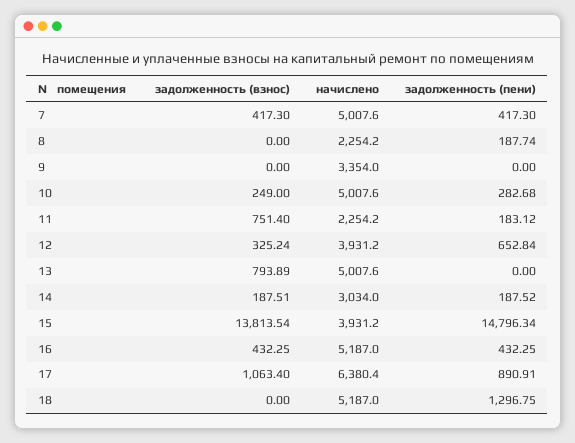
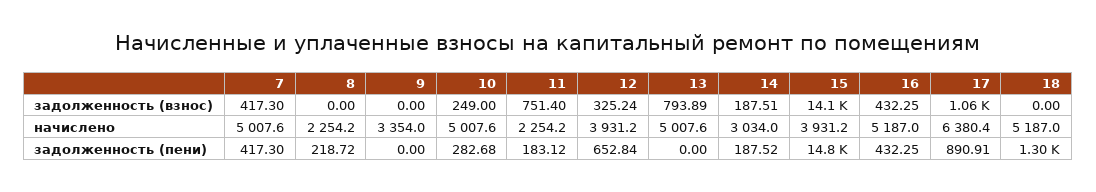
задолженность (пени), 8: 187.74 -> 218.72
задолженность (взнос), 15: 13813.54 -> 14100

